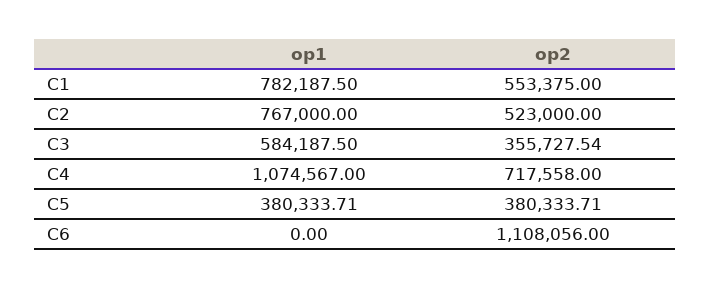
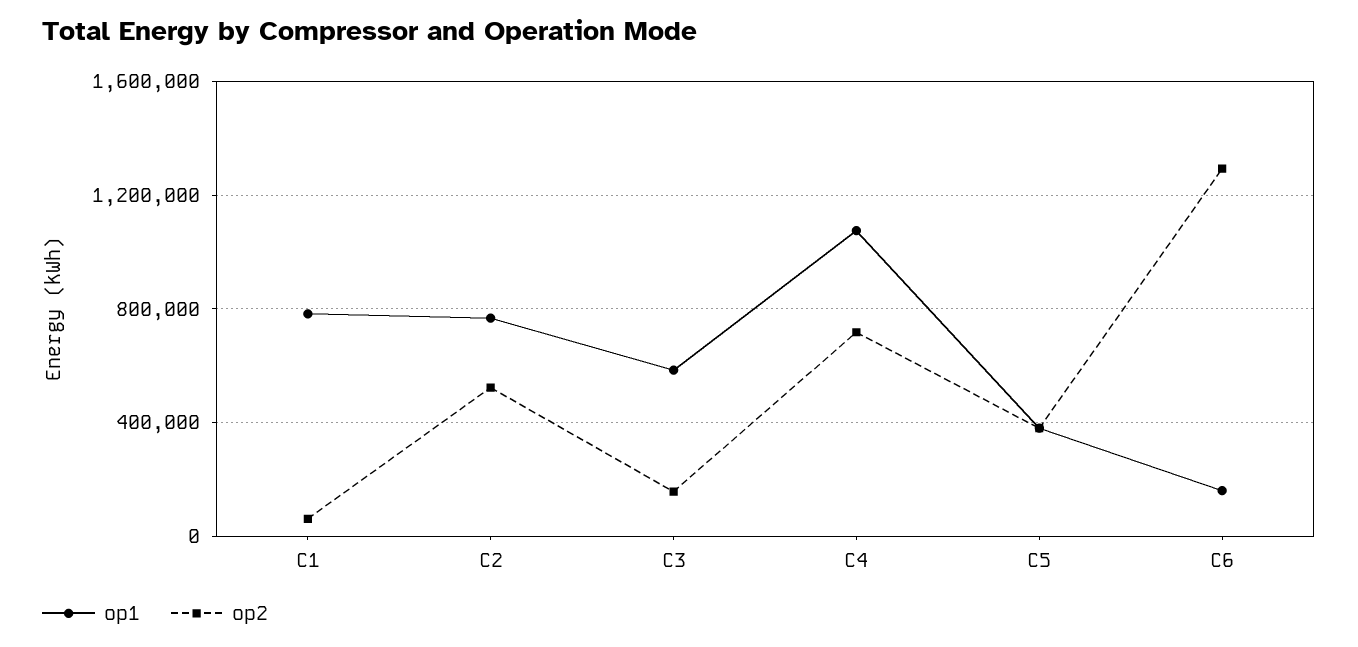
op2, C1: 553375 -> 50000
op2, C3: 355727.54 -> 150000
op1, C6: 0 -> 150000
op2, C6: 1108056 -> 1300000

